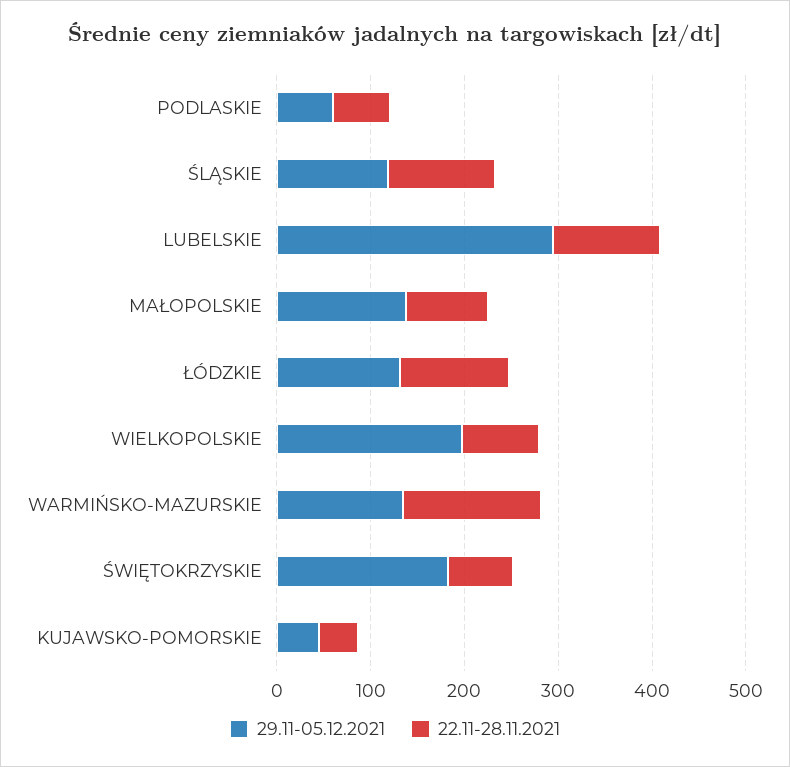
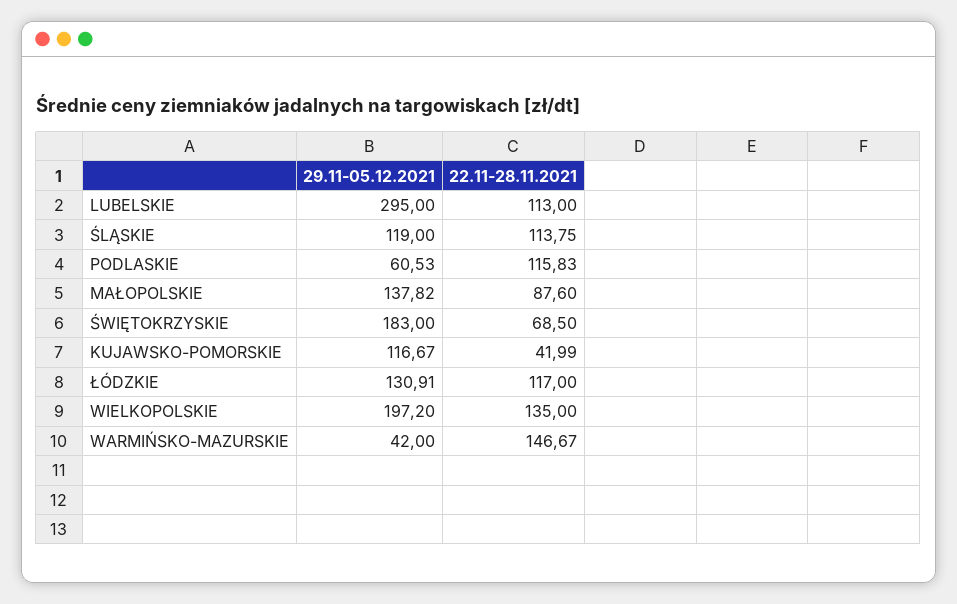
22.11-28.11.2021, PODLASKIE: 60 -> 115.83
22.11-28.11.2021, WIELKOPOLSKIE: 80 -> 135
29.11-05.12.2021, WARMIŃSKO-MAZURSKIE: 140 -> 42
29.11-05.12.2021, KUJAWSKO-POMORSKIE: 40 -> 116.67

